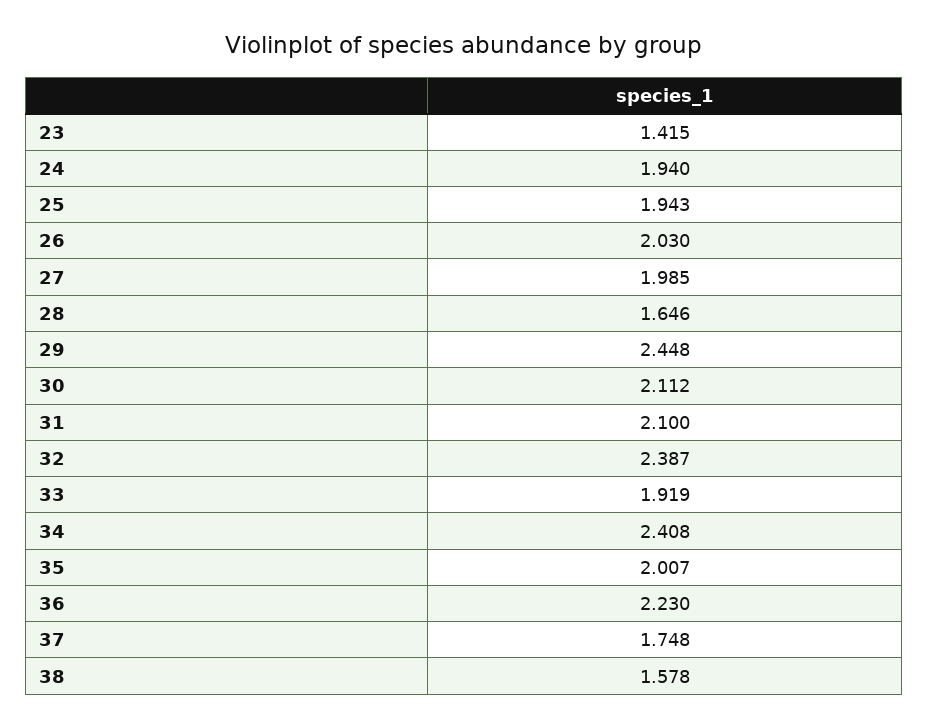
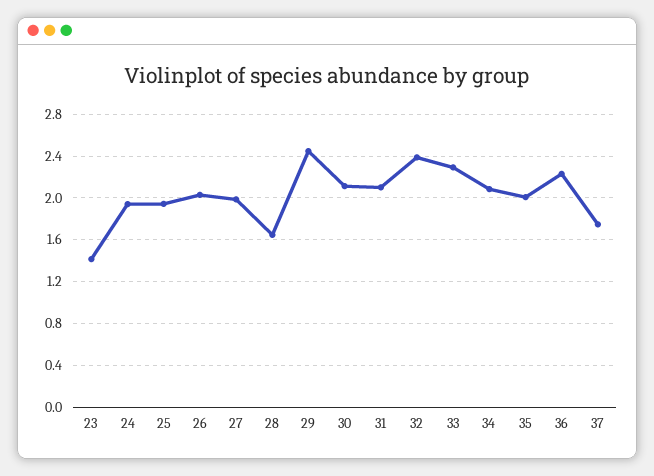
33: 1.919 -> 2.3
34: 2.408 -> 2.1
38: 1.578 -> none

